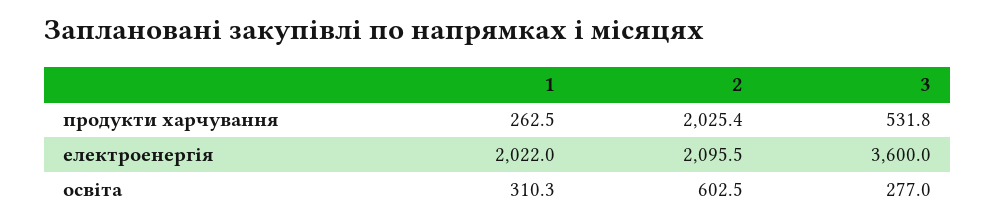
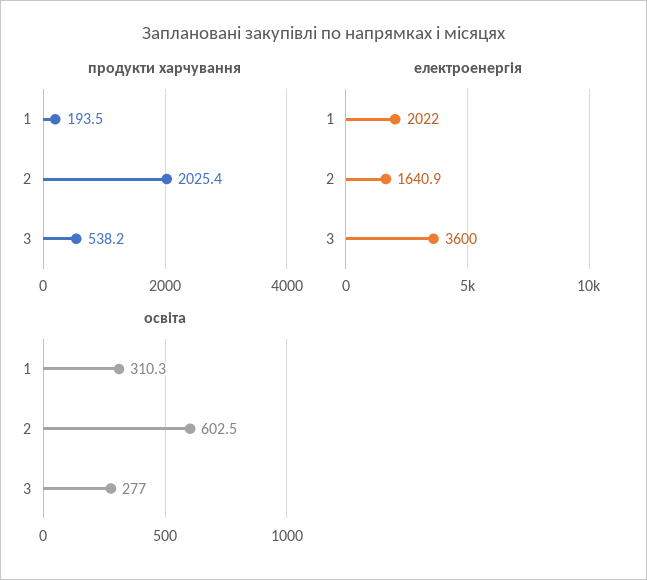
продукти харчування, 1: 262.5 -> 193.5
продукти харчування, 3: 531.8 -> 538.2
електроенергія, 2: 2095.5 -> 1640.9

